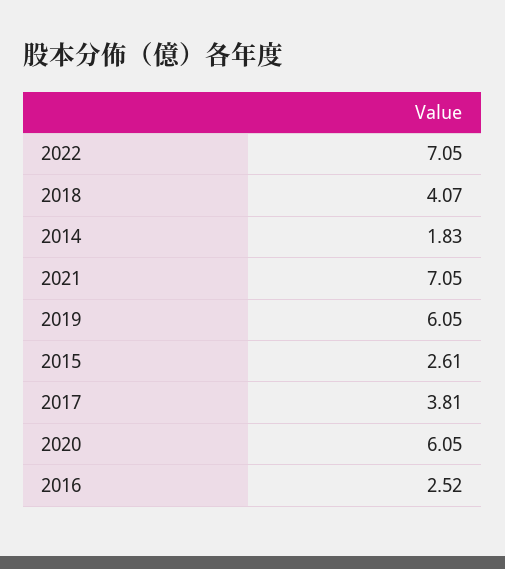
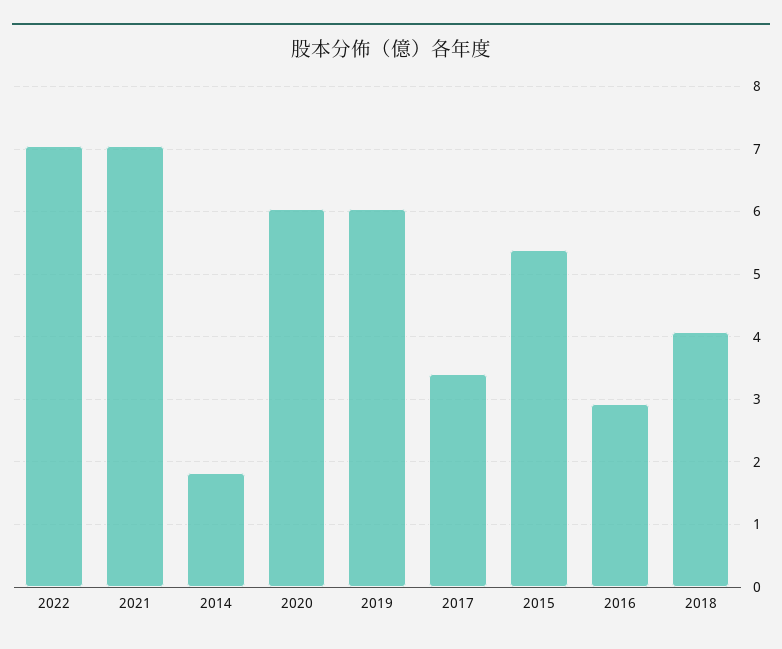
2015: 2.61 -> 5.4
2017: 3.81 -> 3.4
2016: 2.52 -> 2.9

